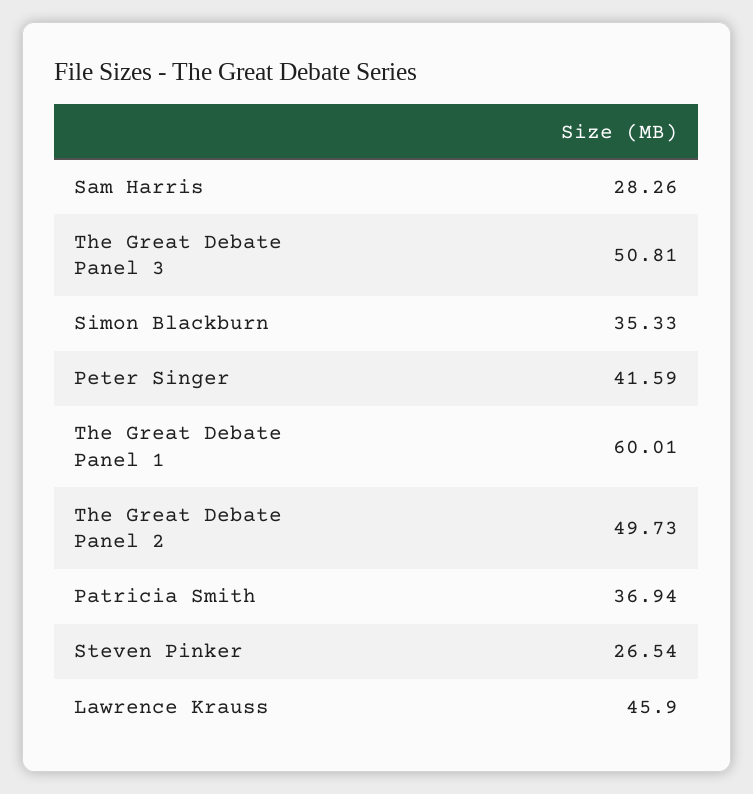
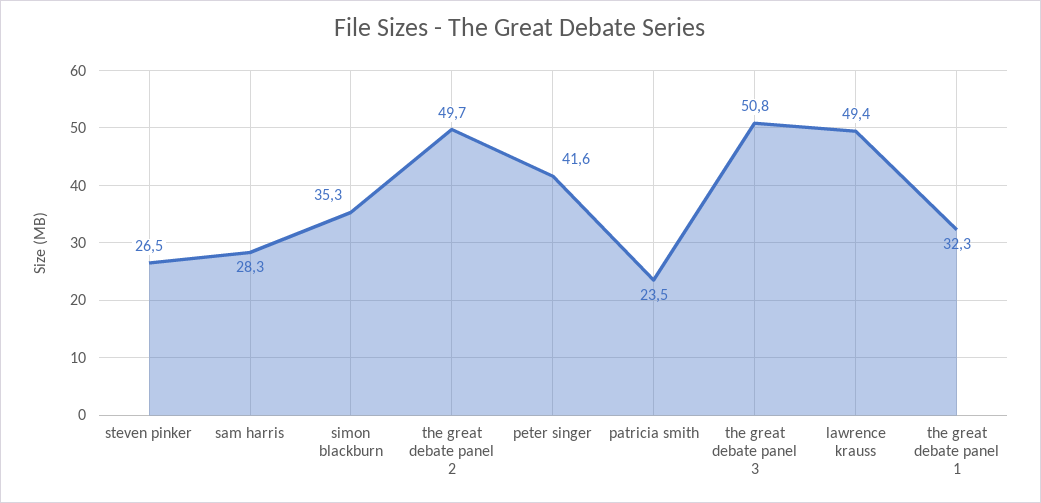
The Great Debate Panel 1: 60.01 -> 32.3
Patricia Smith: 36.94 -> 23.5
Lawrence Krauss: 45.9 -> 49.4

